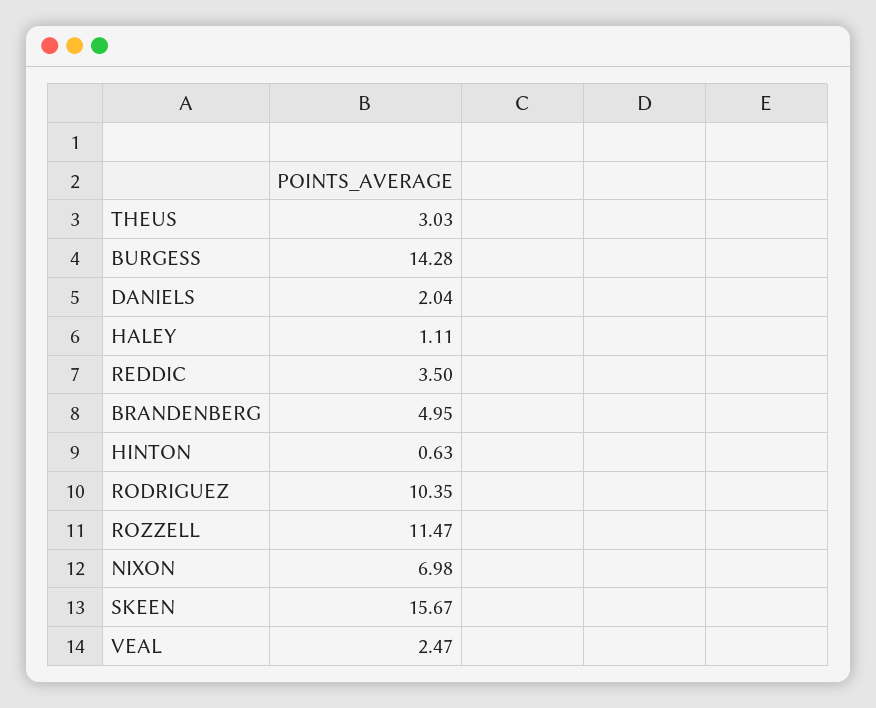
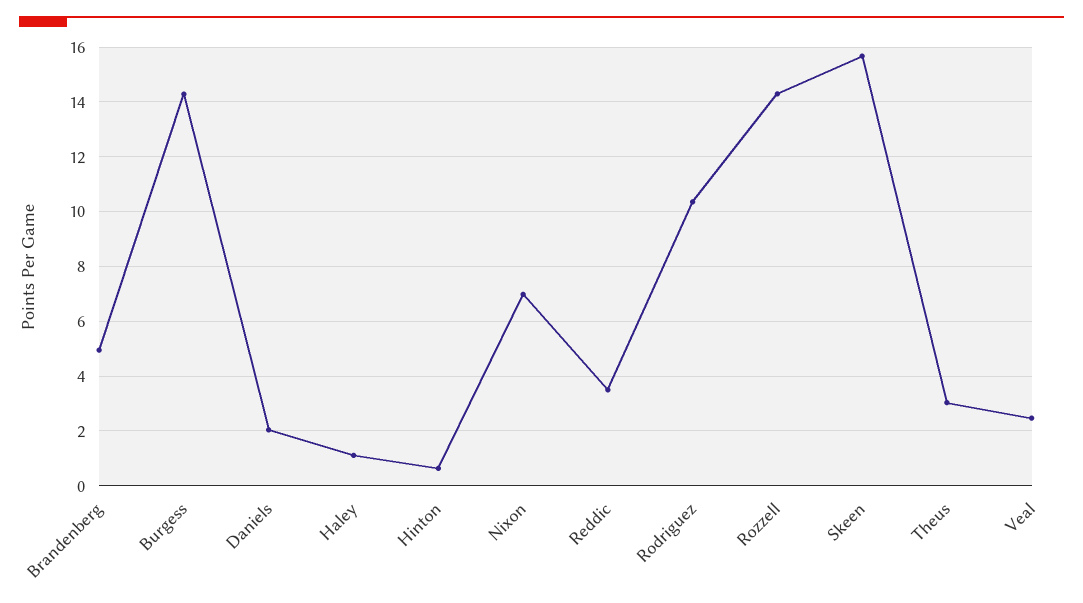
ROZZELL: 11.47 -> 14.25

